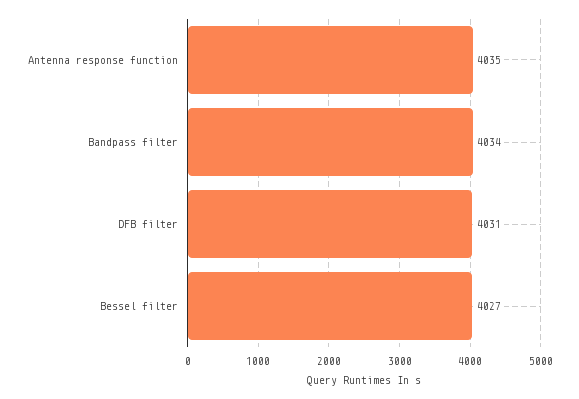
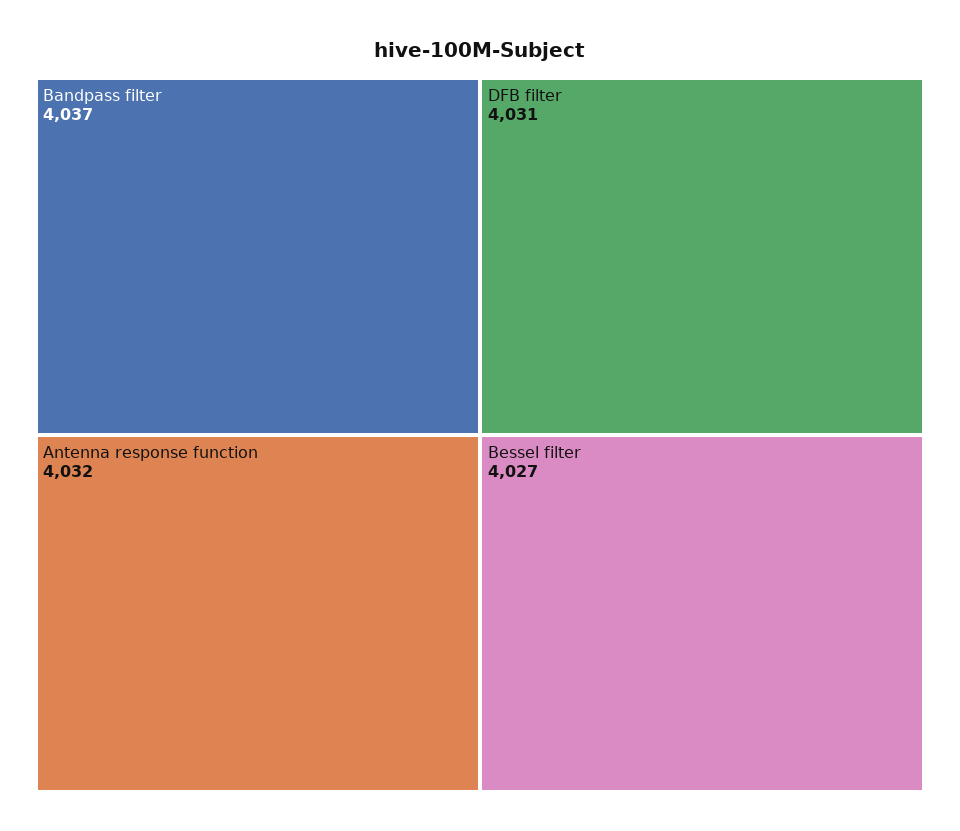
Antenna response function: 4035 -> 4032
Bandpass filter: 4034 -> 4037

